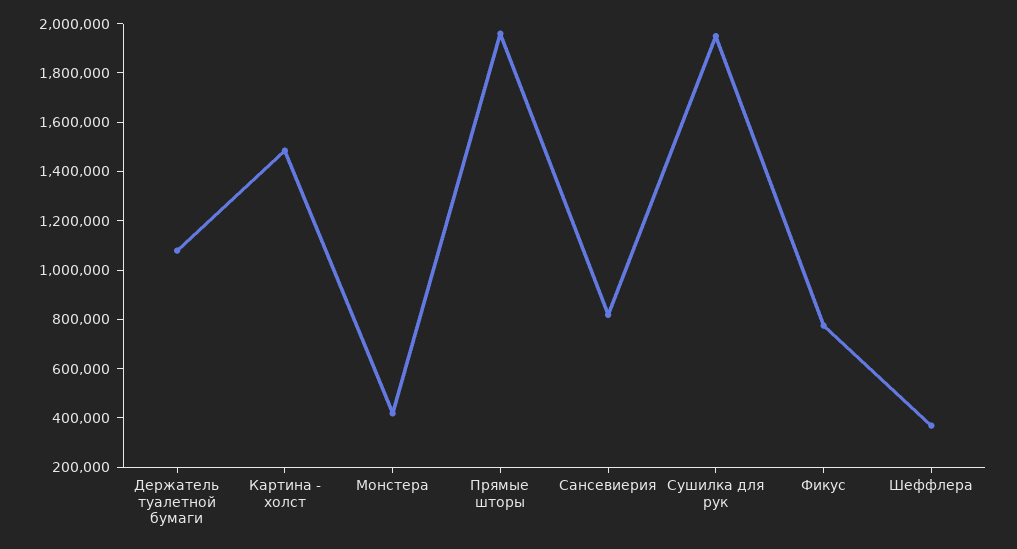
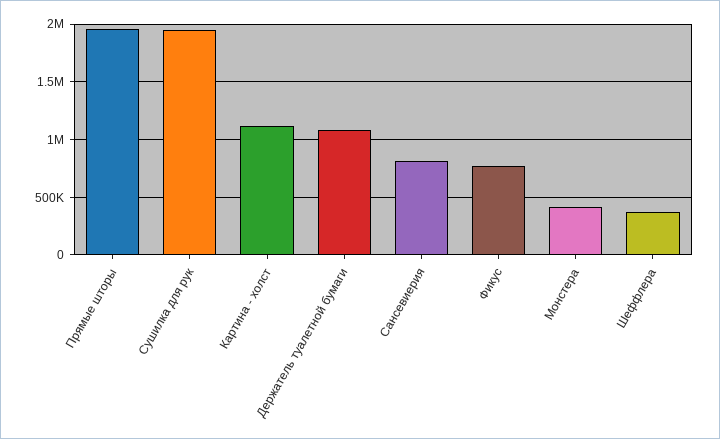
Картина - холст: 1500000 -> 1100000

